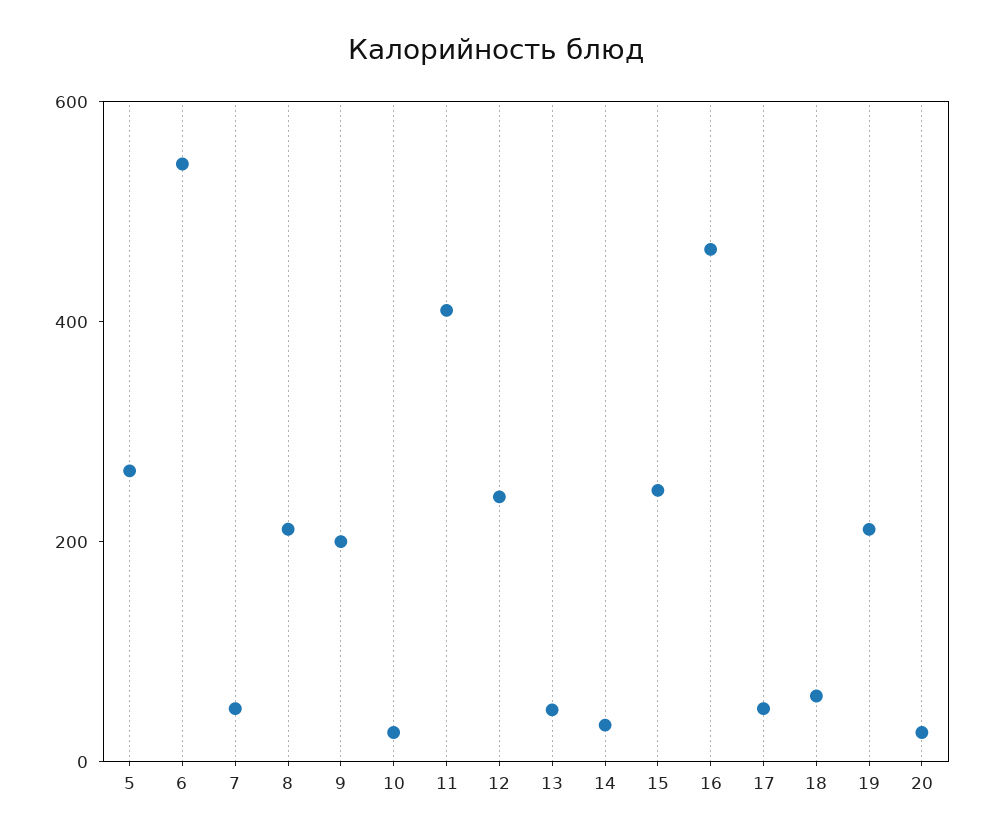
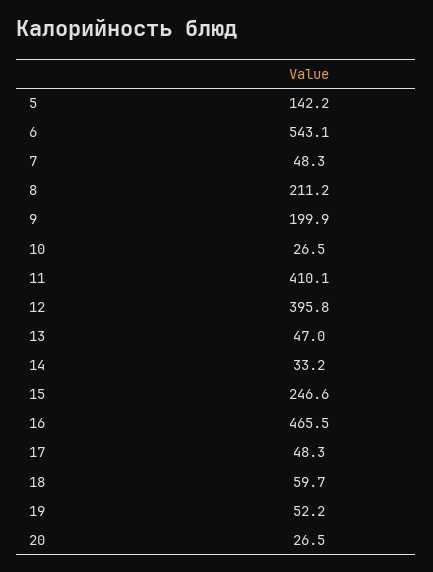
5: 250 -> 142.2
12: 250 -> 395.8
19: 200 -> 52.2

